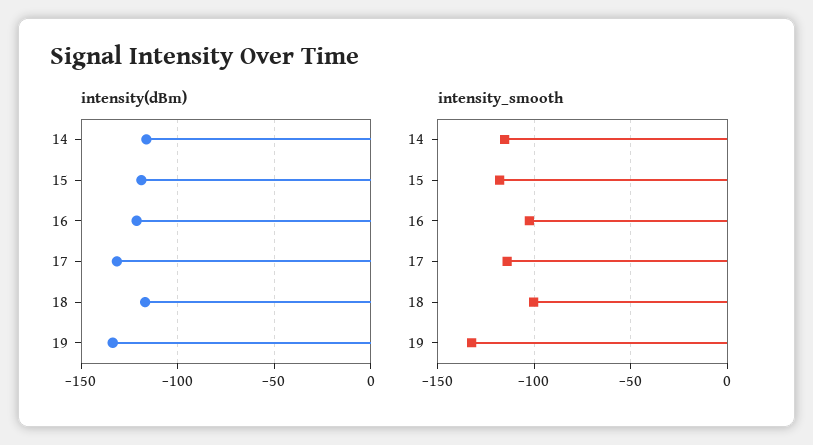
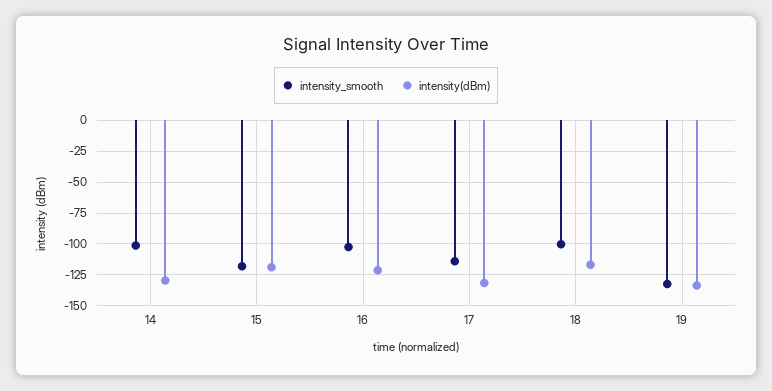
intensity(dBm), 14: -115 -> -130
intensity_smooth, 14: -115 -> -100

